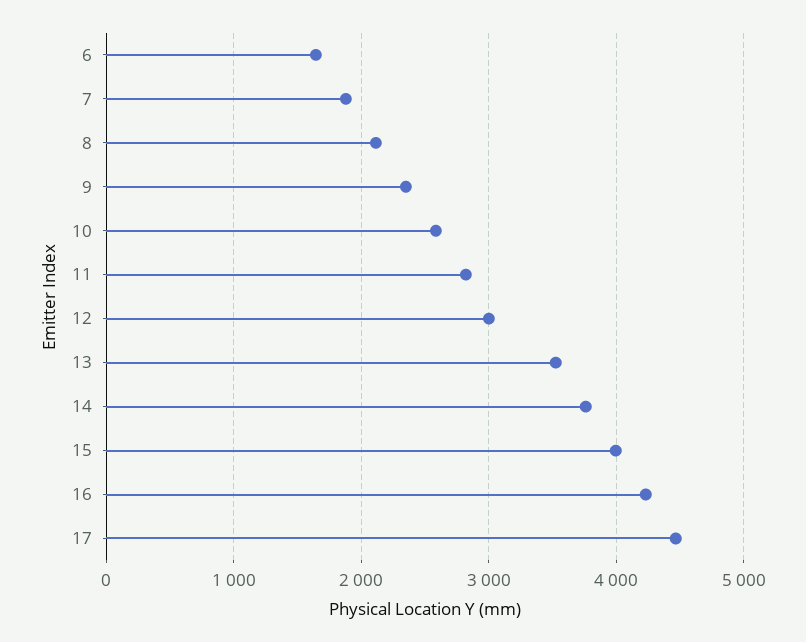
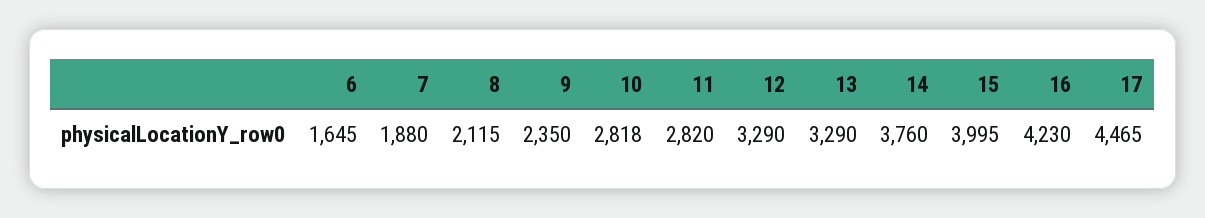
10: 2600 -> 2818
12: 3000 -> 3290
13: 3500 -> 3290

